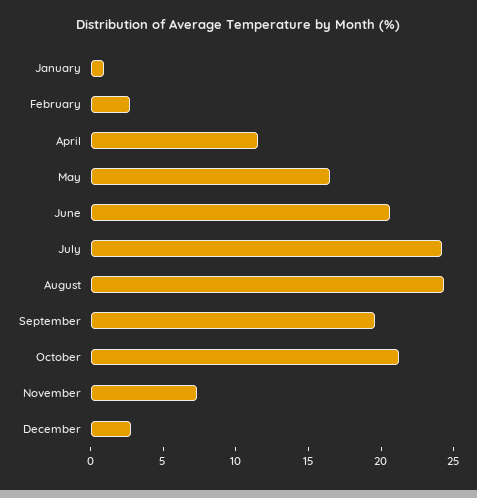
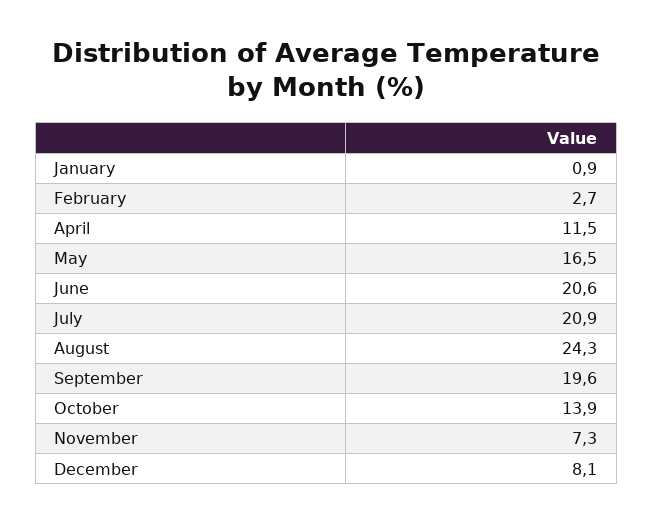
July: 24 -> 20.9
October: 21 -> 13.9
December: 3 -> 8.1

